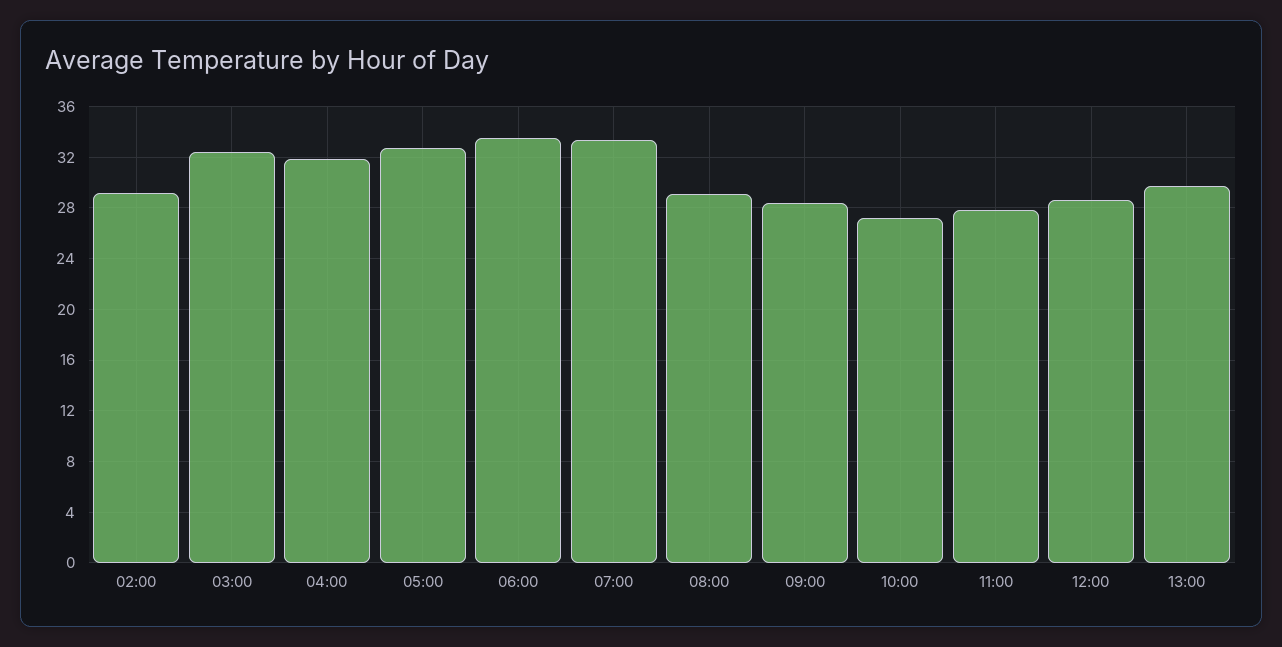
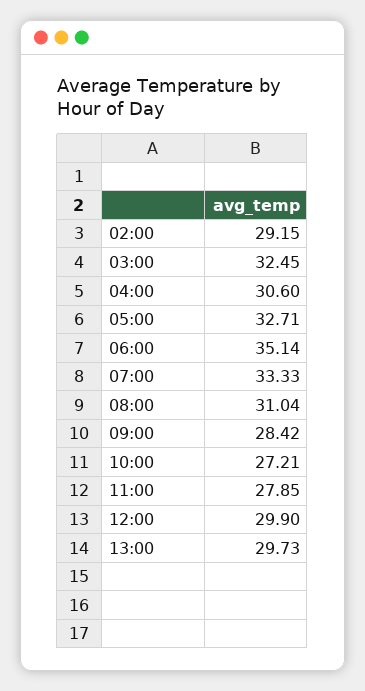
04:00: 32 -> 30.6
06:00: 33.5 -> 35.14
08:00: 29 -> 31.04
12:00: 28.5 -> 29.9

